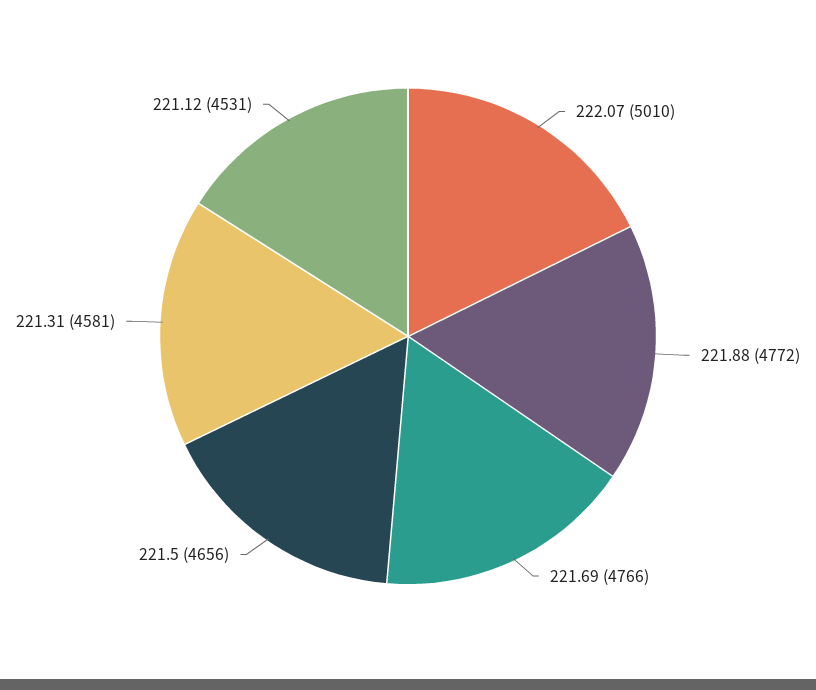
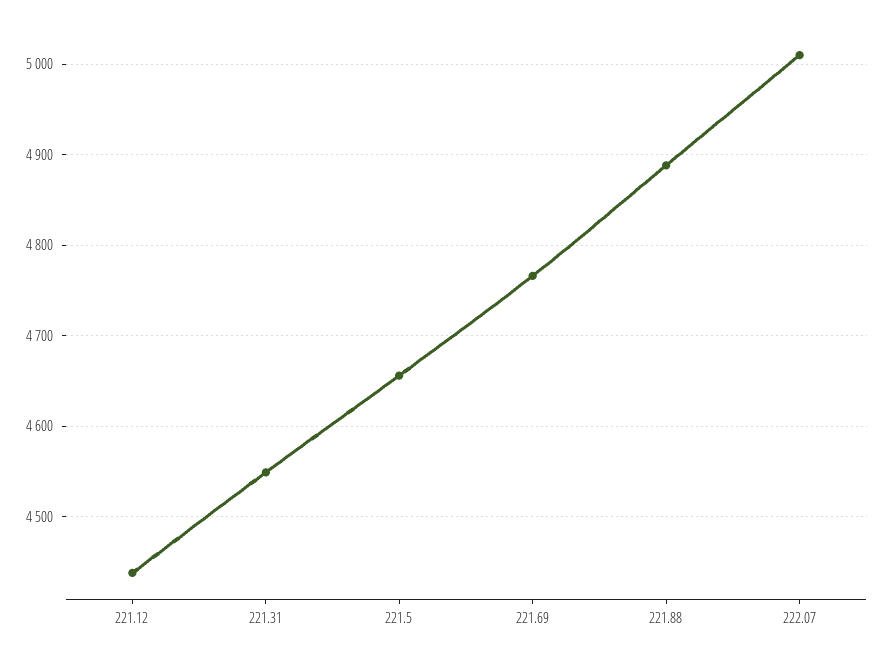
221.88: 4772 -> 4890
221.31: 4581 -> 4550
221.12: 4531 -> 4440

